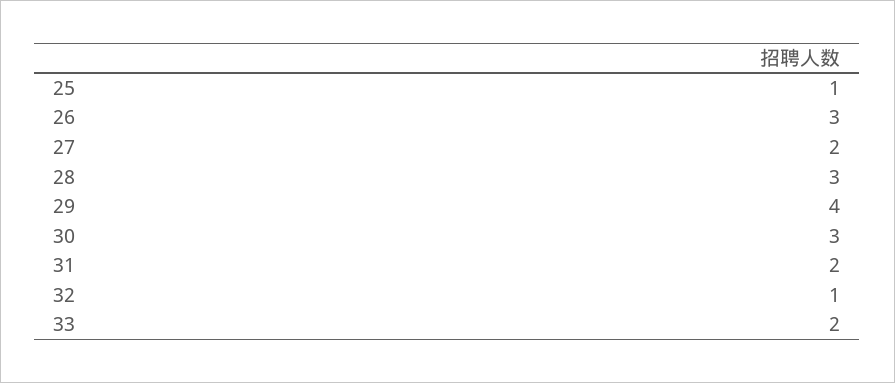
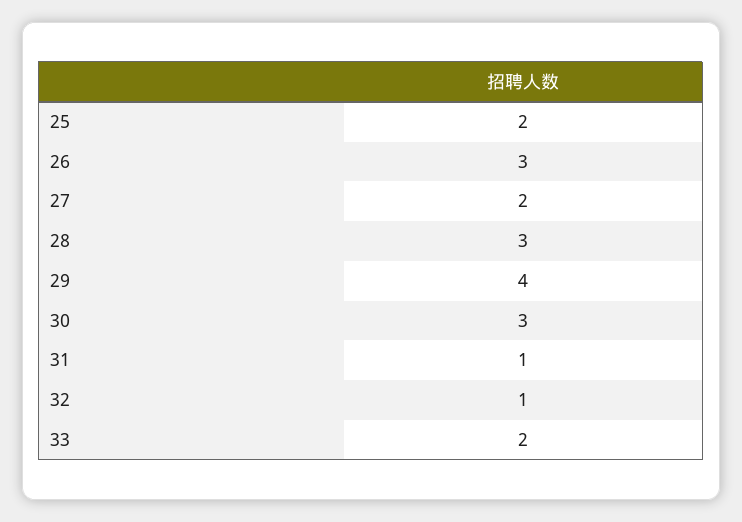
25: 1 -> 2
31: 2 -> 1

